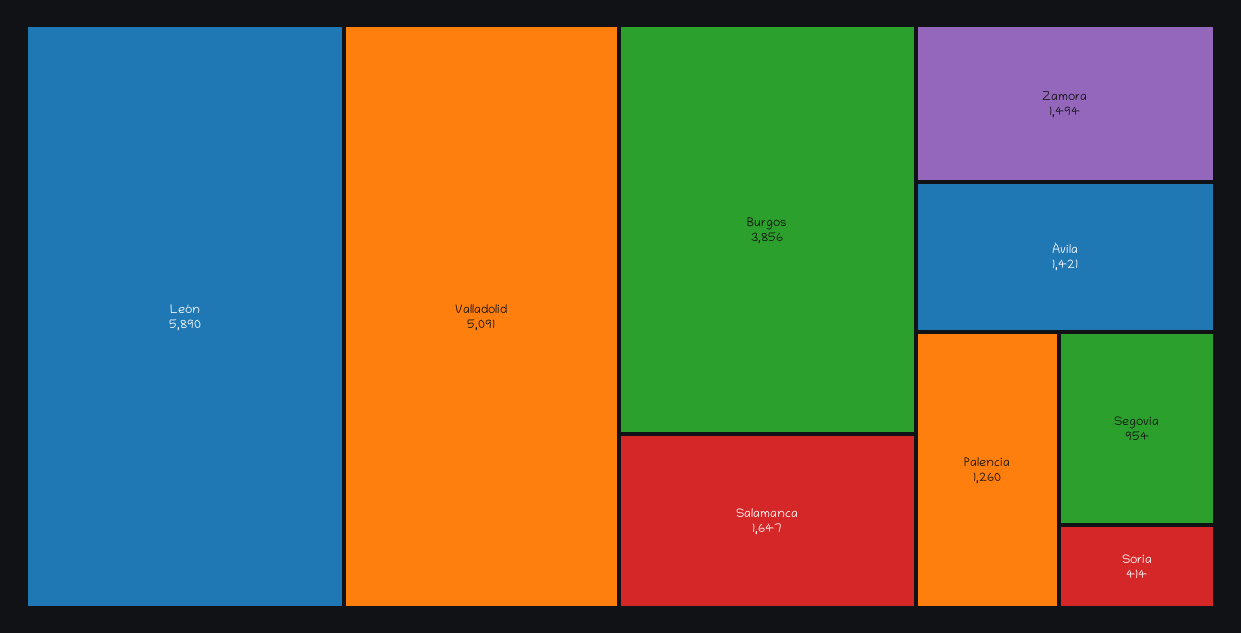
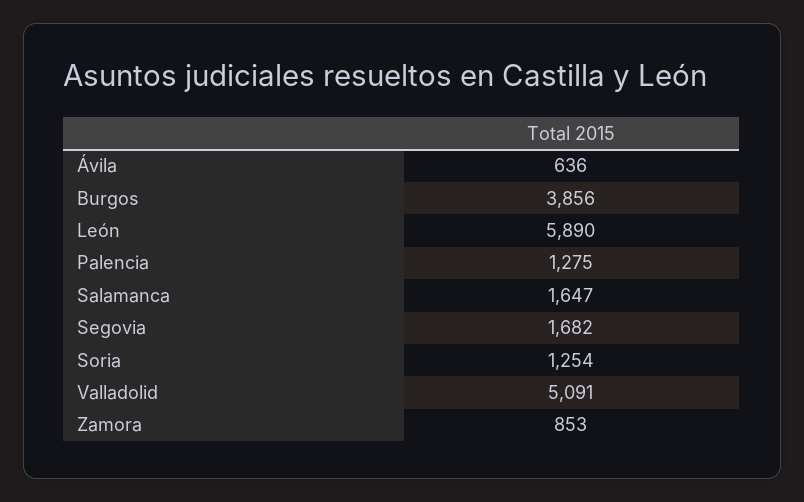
Zamora: 1494 -> 853
Ávila: 1421 -> 636
Palencia: 1260 -> 1275
Segovia: 954 -> 1682
Soria: 414 -> 1254

